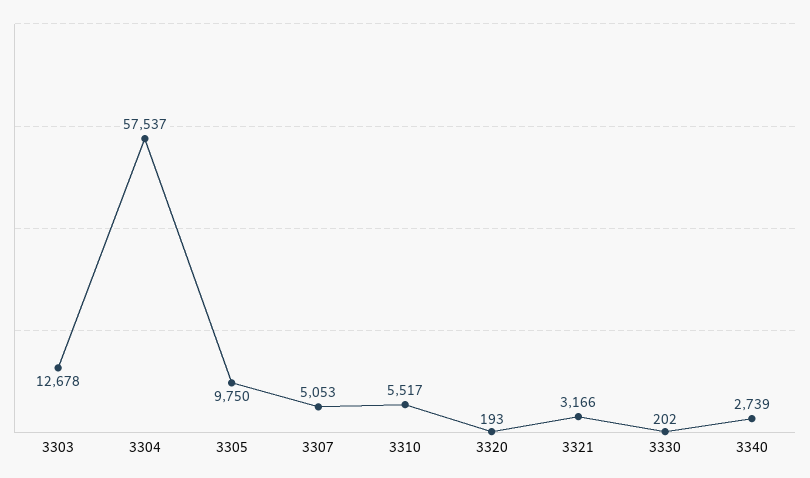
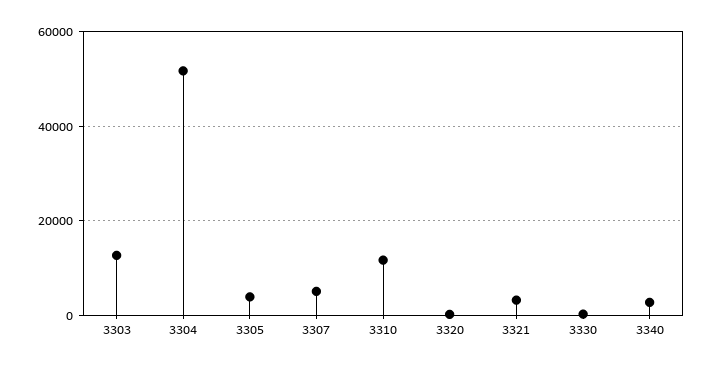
3304: 57537 -> 52000
3305: 9750 -> 4000
3310: 5517 -> 12000

